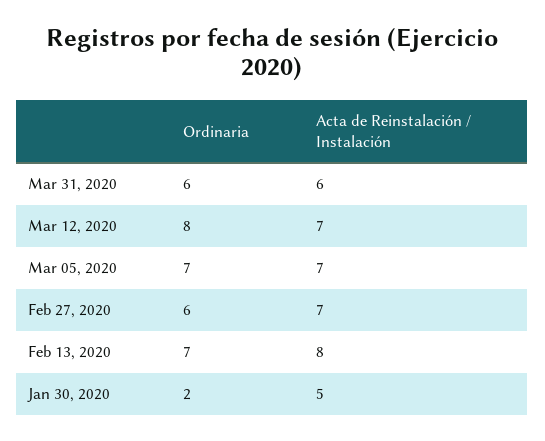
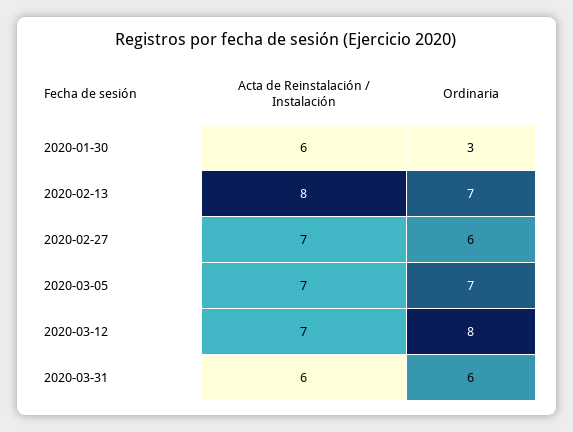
Ordinaria, Jan 30, 2020: 2 -> 3
Acta de Reinstalación / Instalación, Jan 30, 2020: 5 -> 6

